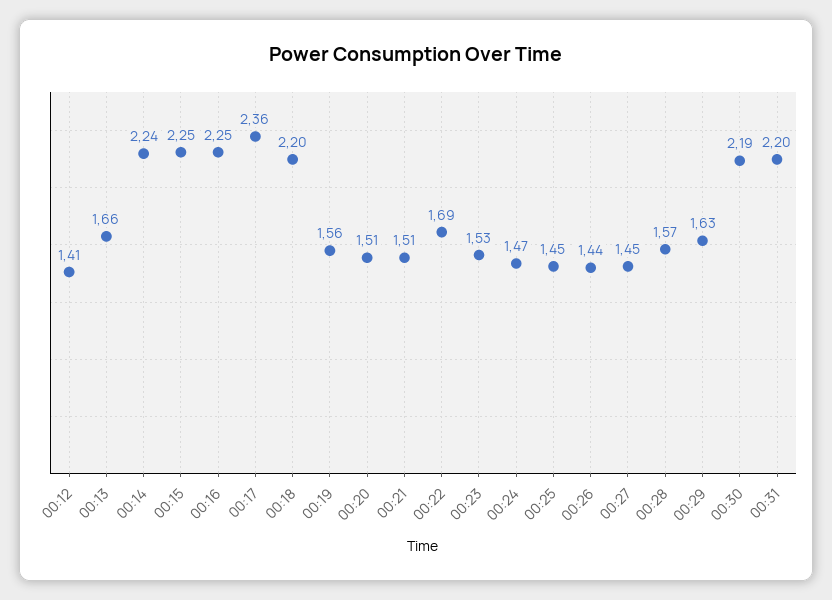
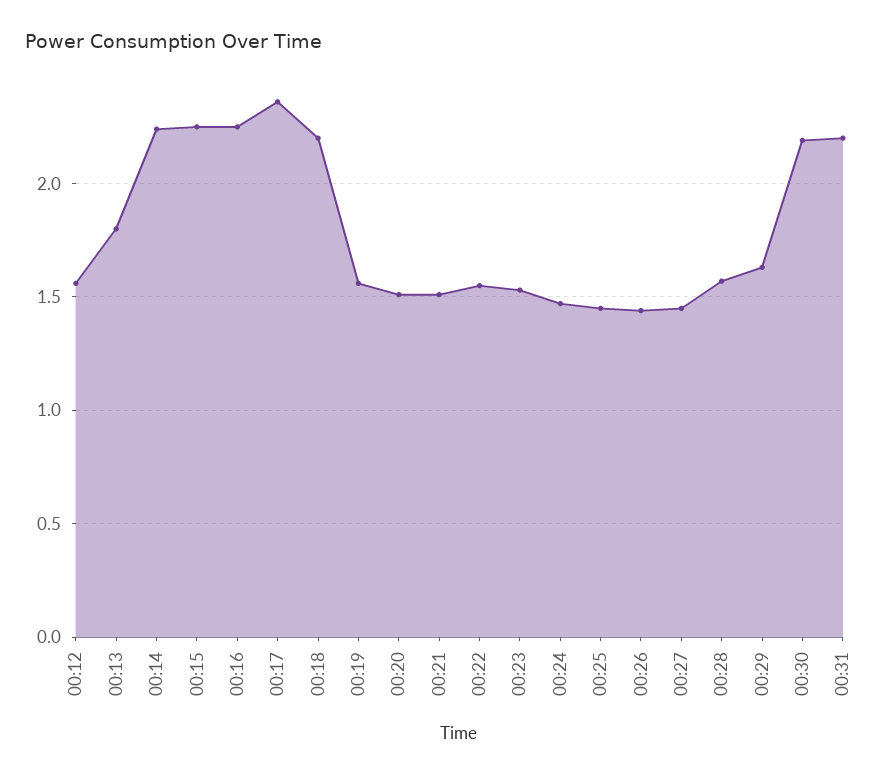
00:12: 1.41 -> 1.55
00:13: 1.66 -> 1.8
00:22: 1.69 -> 1.55

